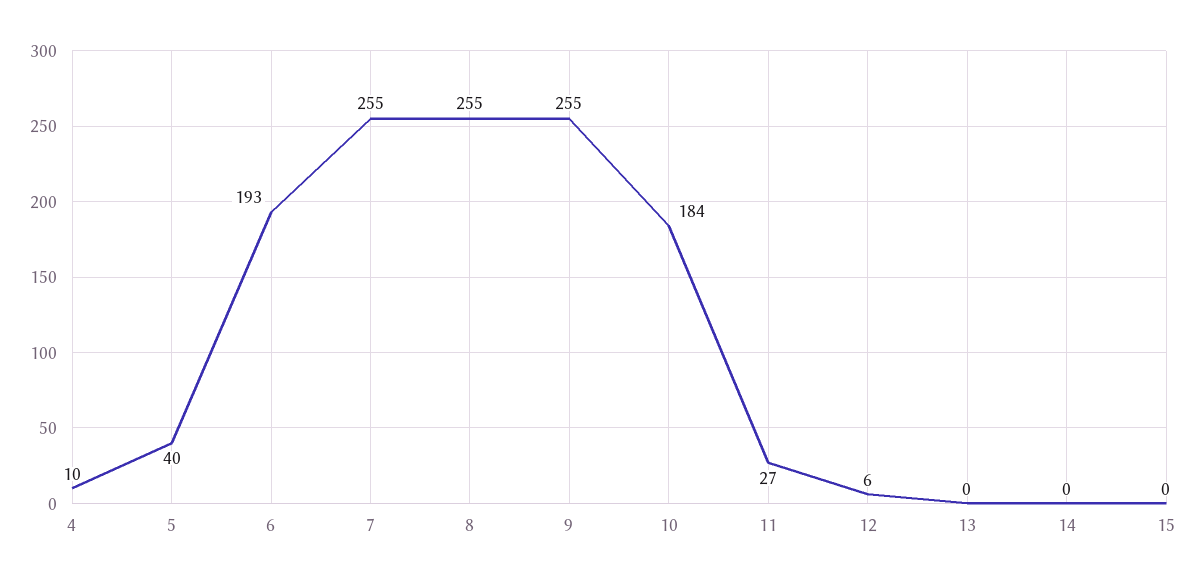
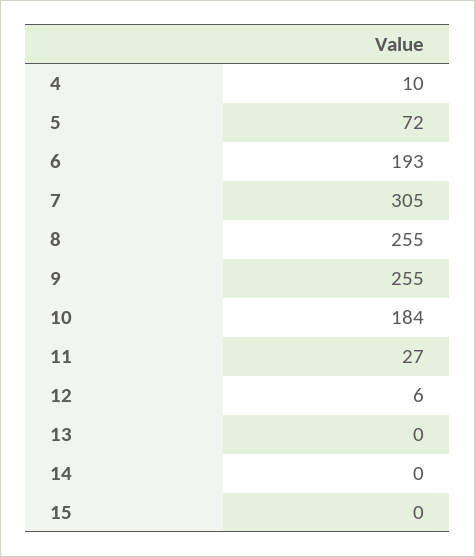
5: 40 -> 72
7: 255 -> 305

